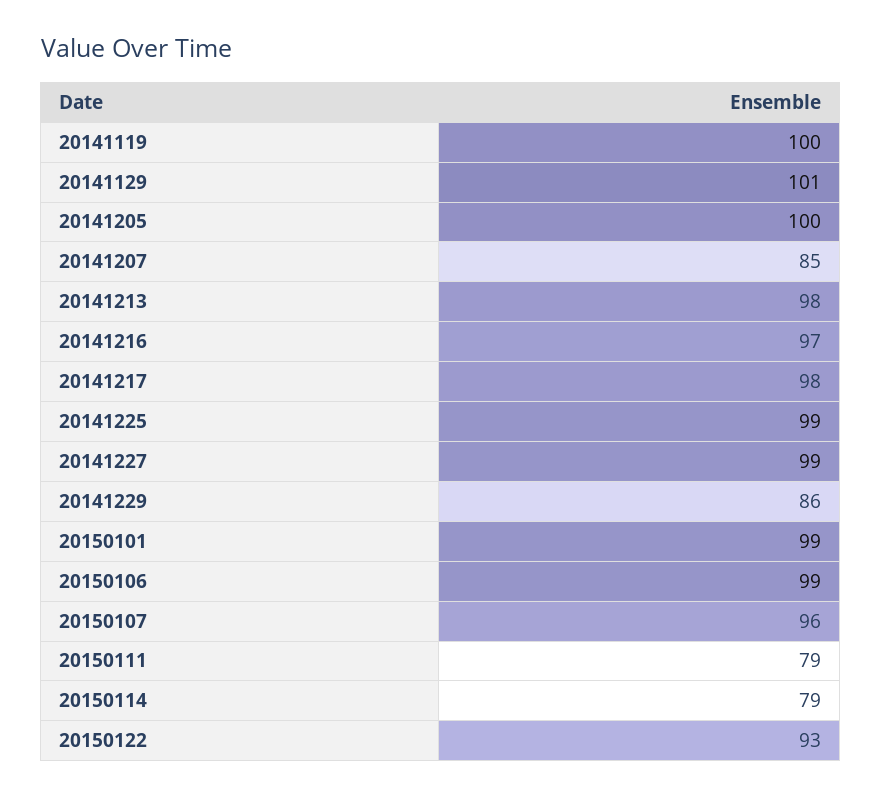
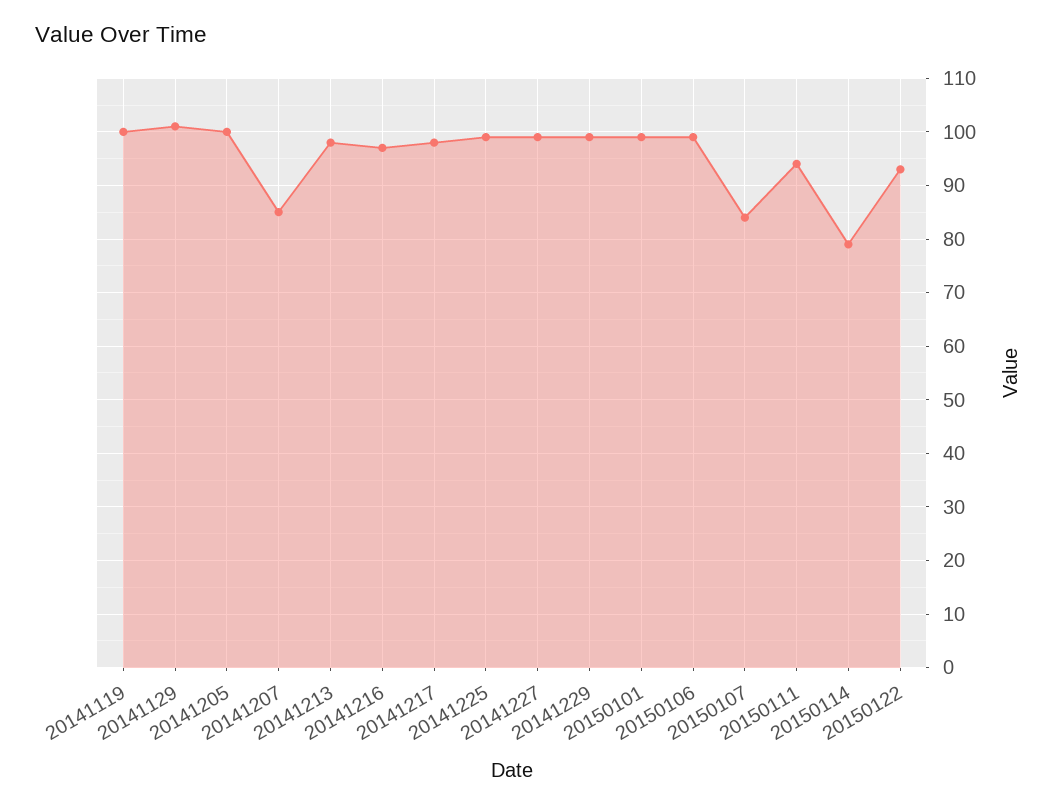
20141229: 86 -> 100
20150107: 96 -> 85
20150111: 79 -> 95

